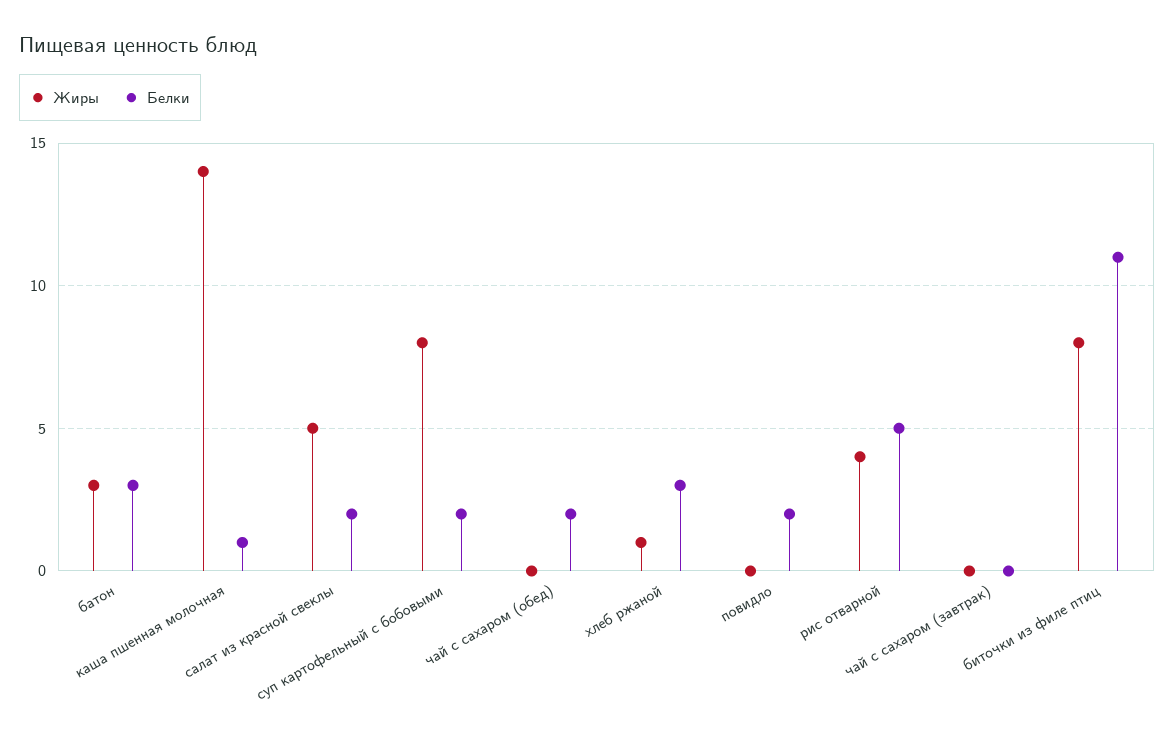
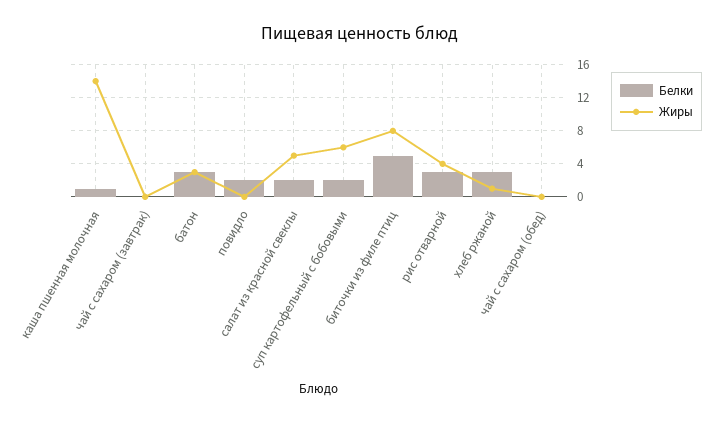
Жиры, суп картофельный с бобовыми: 8 -> 6
Белки, чай с сахаром (обед): 2 -> 0
Белки, рис отварной: 5 -> 3
Белки, биточки из филе птиц: 11 -> 5

